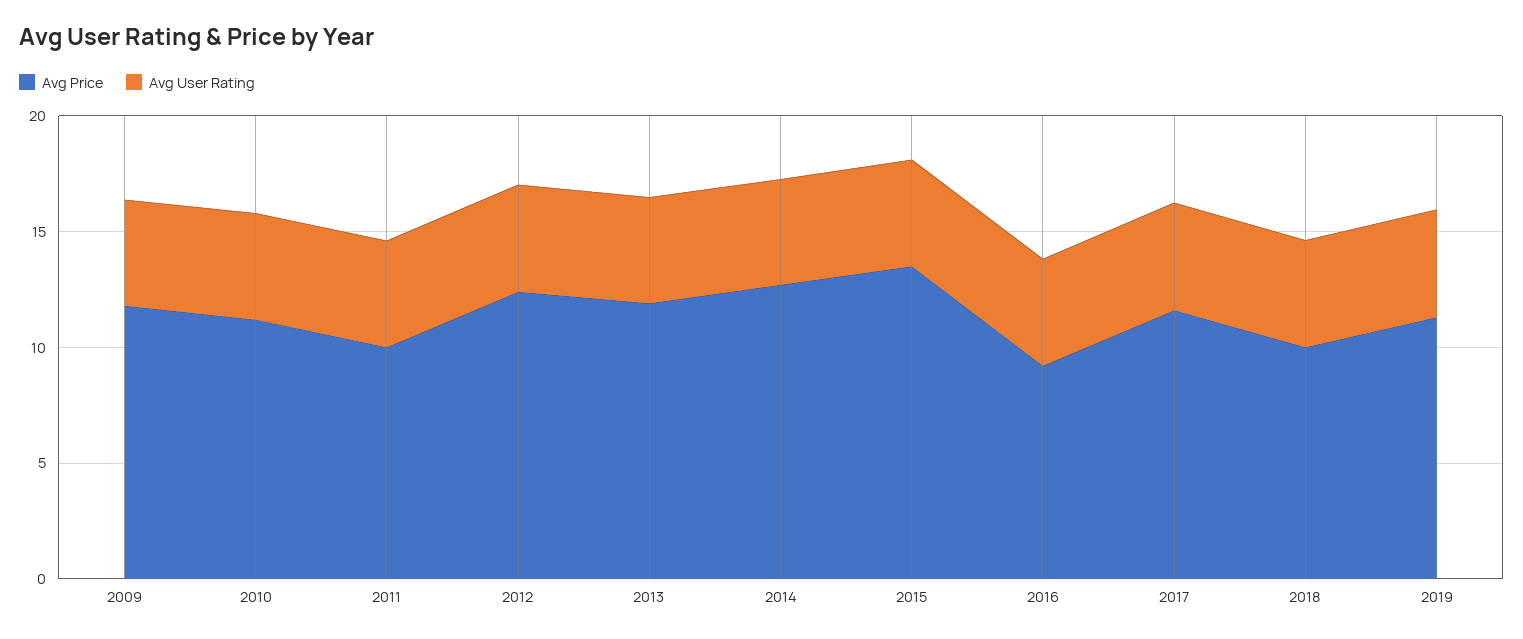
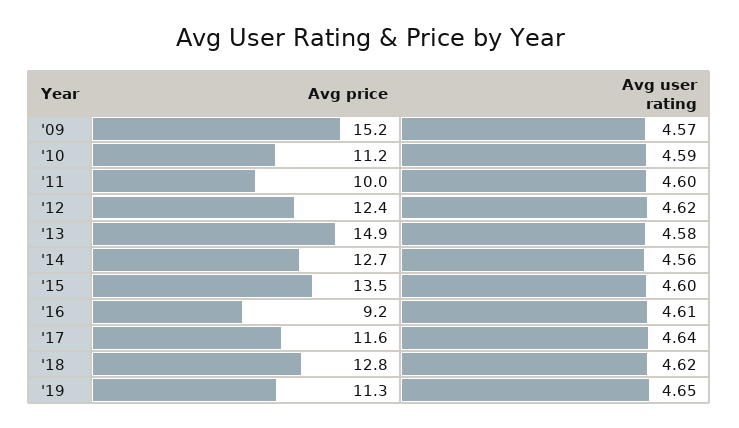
Avg Price, 2009: 12 -> 15.2
Avg Price, 2013: 12 -> 14.9
Avg Price, 2018: 10 -> 12.8

